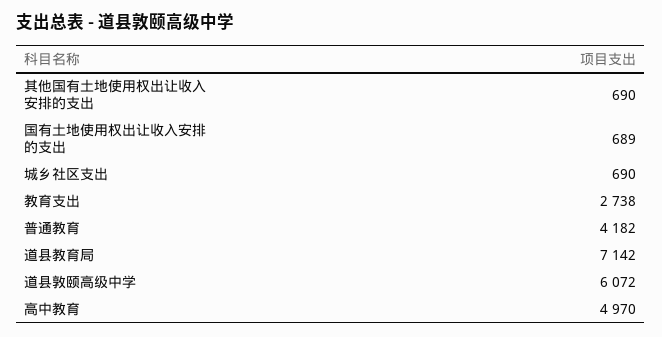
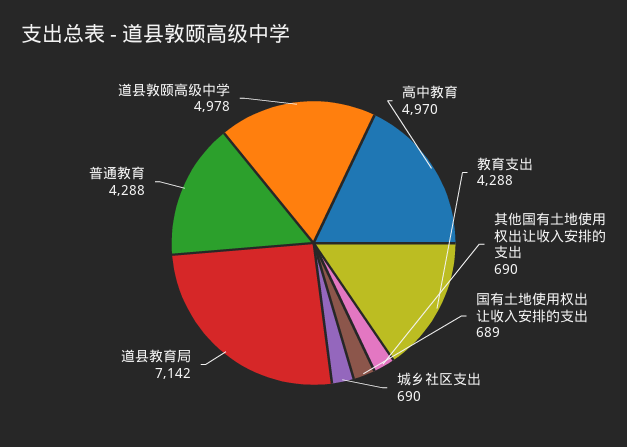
教育支出: 2738 -> 4288
普通教育: 4182 -> 4288
道县敦颐高级中学: 6072 -> 4978

